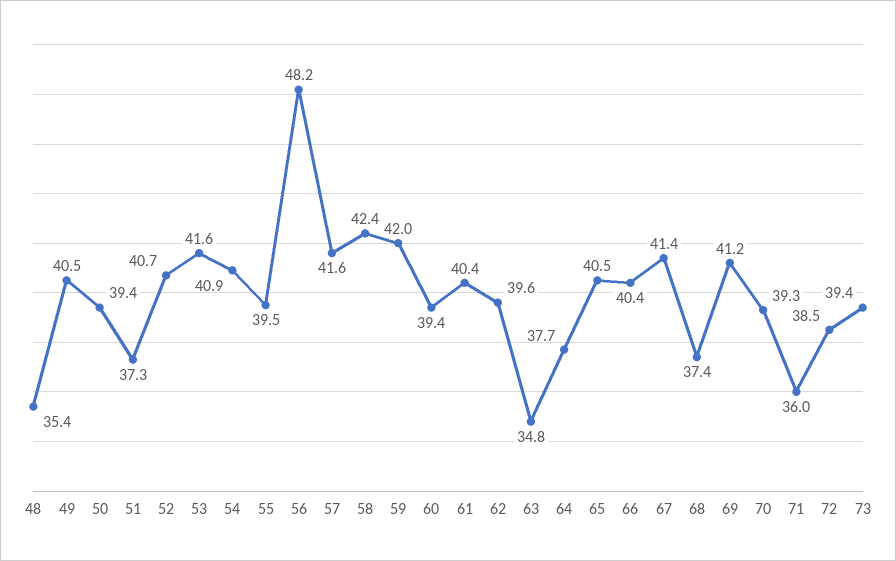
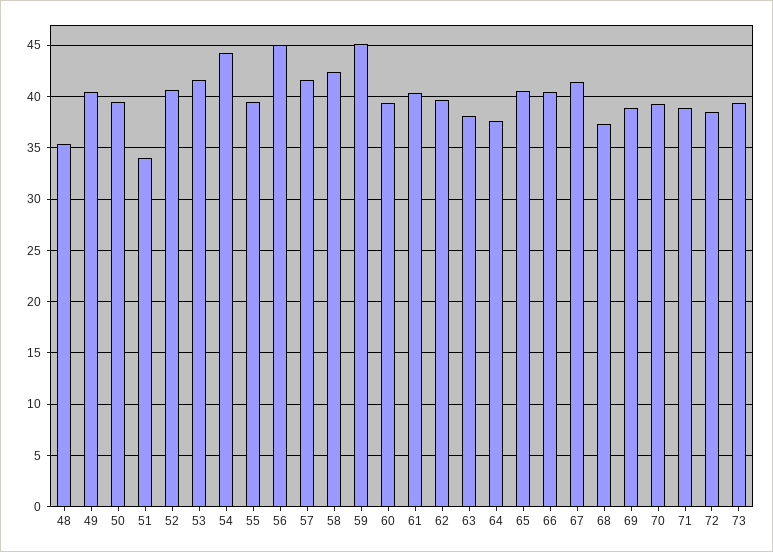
51: 37.3 -> 34
54: 40.9 -> 44
56: 48.2 -> 45
59: 42 -> 45
63: 34.8 -> 38
69: 41.2 -> 39
71: 36 -> 39

